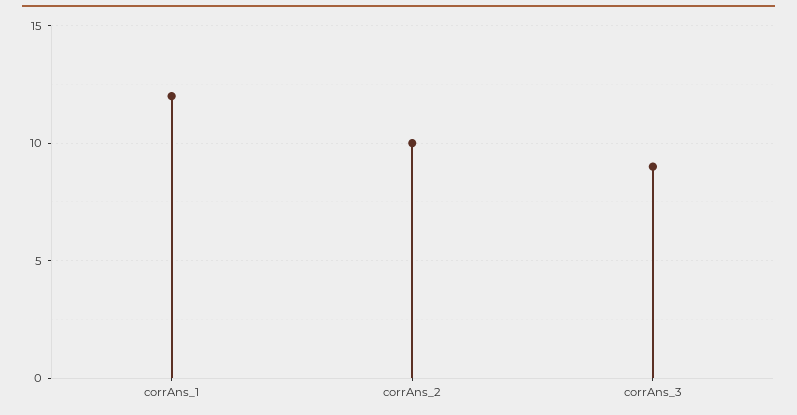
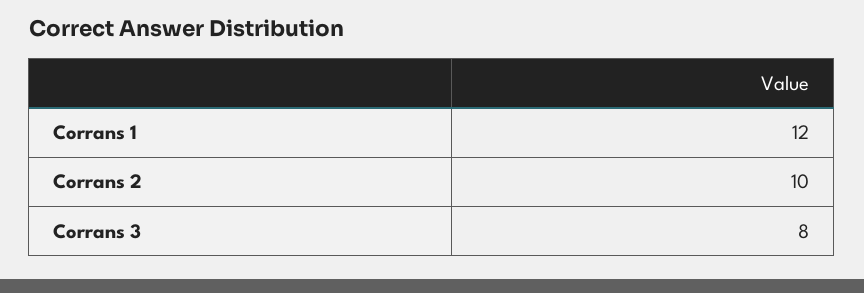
corrAns_3: 9 -> 8

